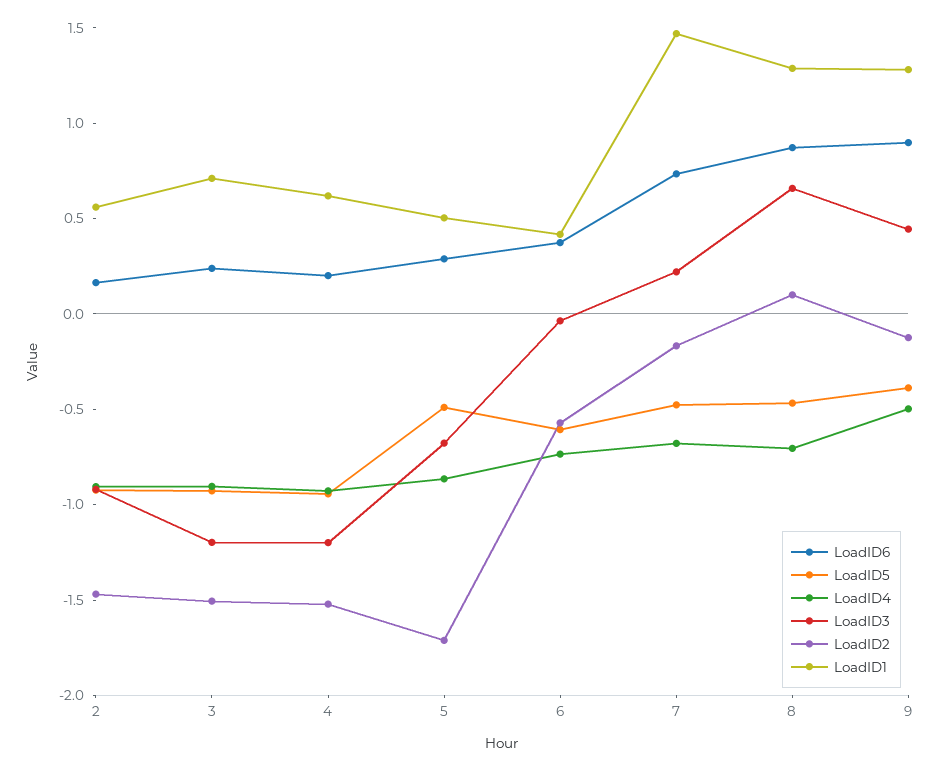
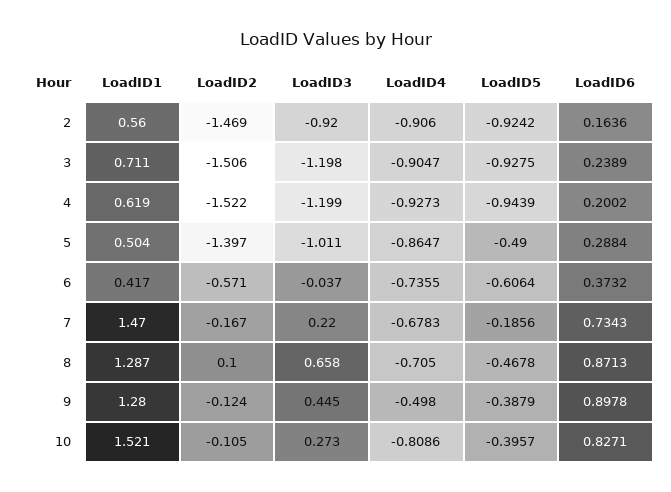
LoadID3, 5: -0.7 -> -1.011
LoadID2, 5: -1.7 -> -1.397
LoadID5, 7: -0.5 -> -0.1856
LoadID1, 10: none -> 1.521
LoadID2, 10: none -> -0.105
LoadID3, 10: none -> 0.273
LoadID4, 10: none -> -0.8086
LoadID5, 10: none -> -0.3957
LoadID6, 10: none -> 0.8271

